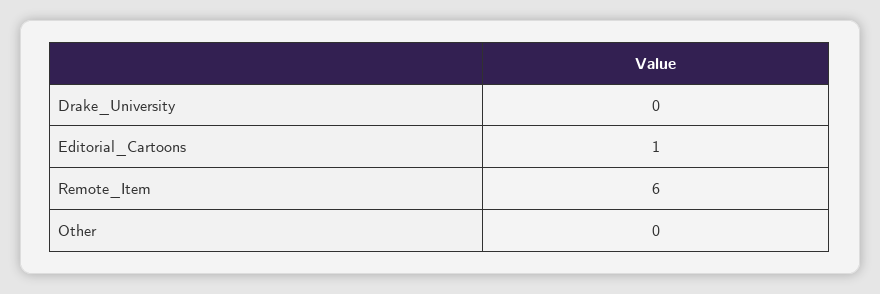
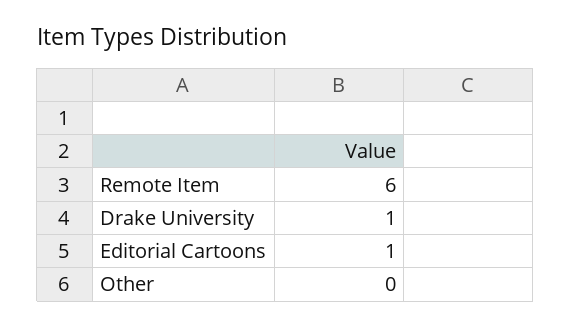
Drake_University: 0 -> 1

